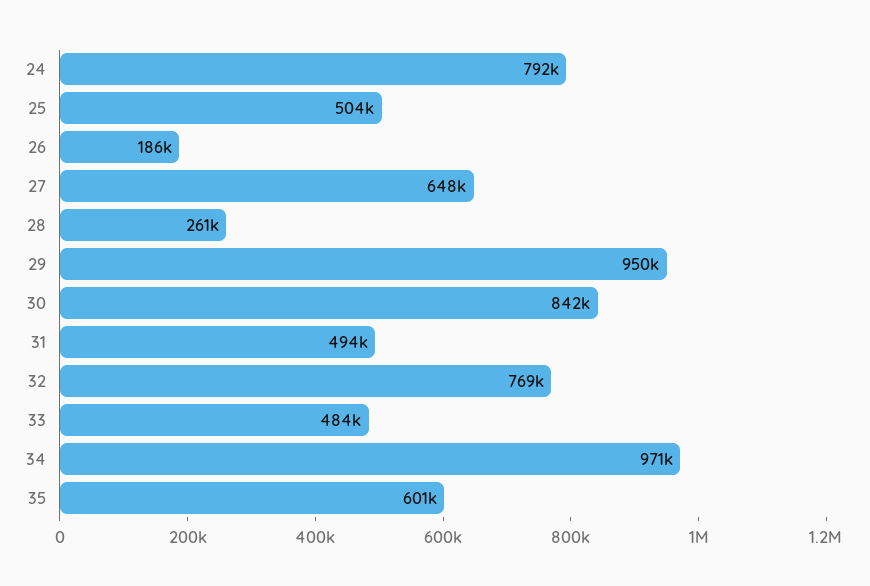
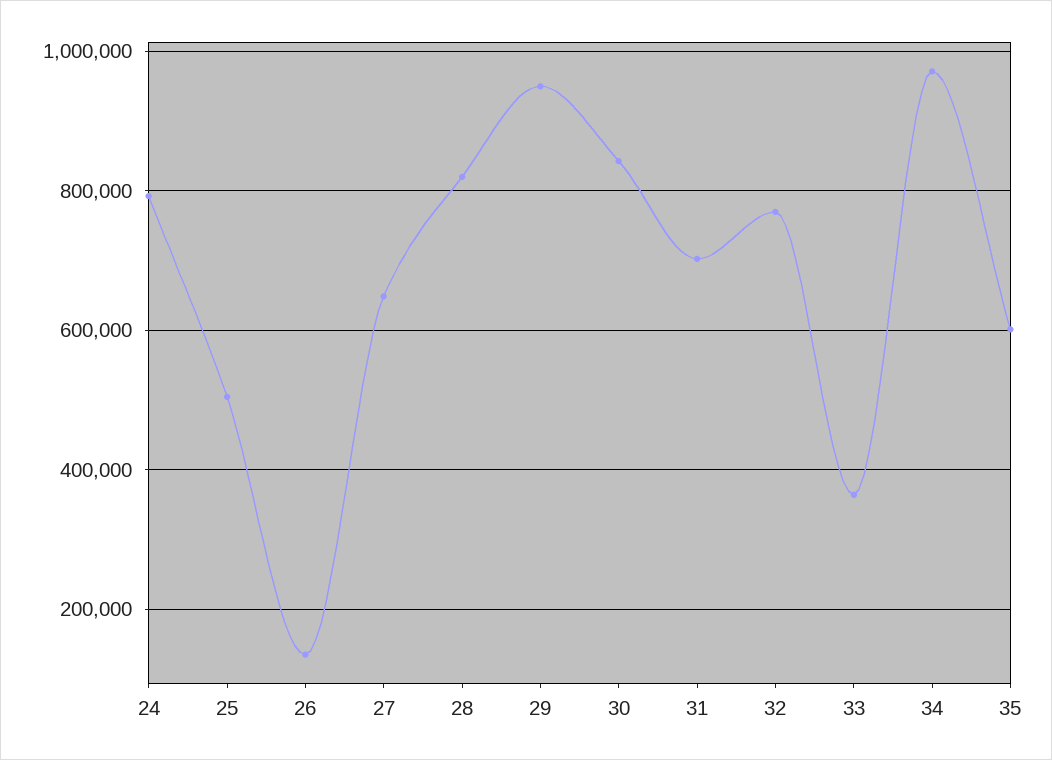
26: 186000 -> 140000
28: 261000 -> 820000
31: 494000 -> 700000
33: 484000 -> 360000

